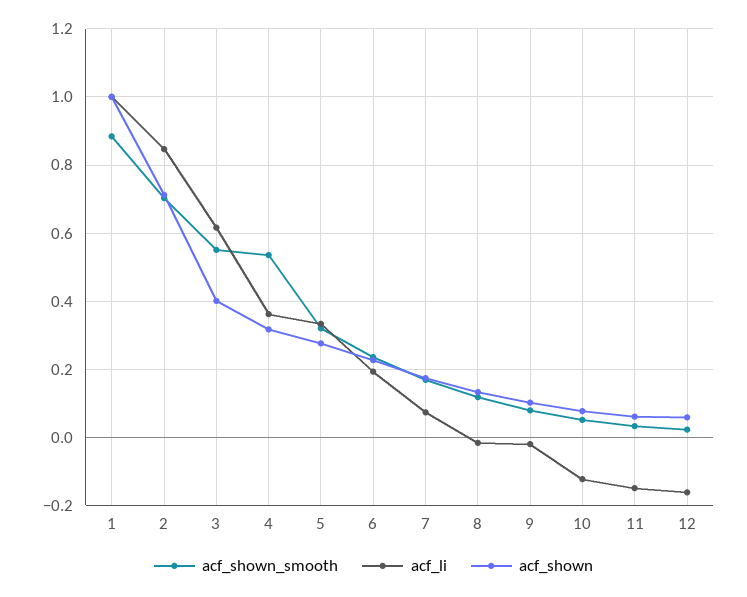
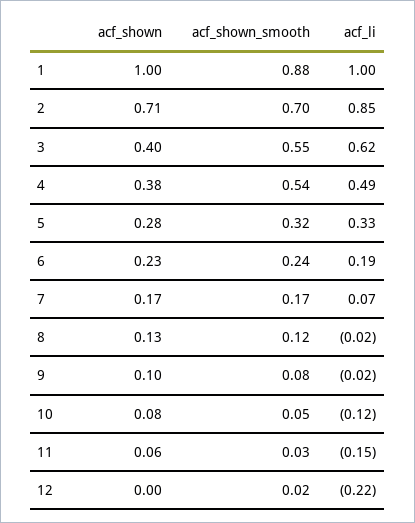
acf_li, 4: 0.36 -> 0.49
acf_shown, 4: 0.32 -> 0.38
acf_li, 12: -0.16 -> -0.22
acf_shown, 12: 0.06 -> 0

